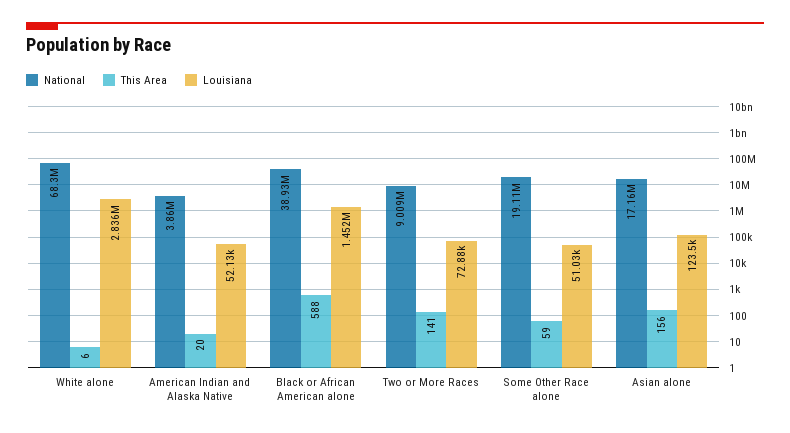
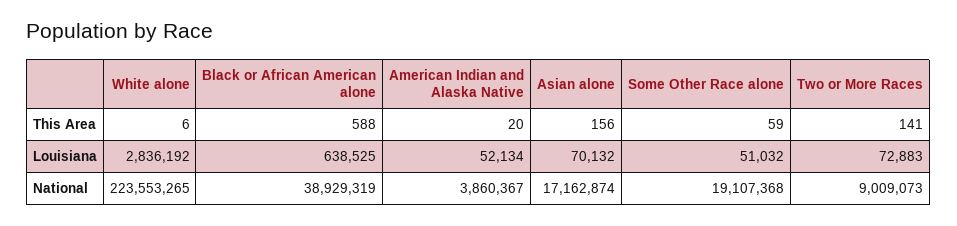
National, White alone: 68300000 -> 223553265
Louisiana, Black or African American alone: 1452000 -> 638525
Louisiana, Asian alone: 123500 -> 70132

